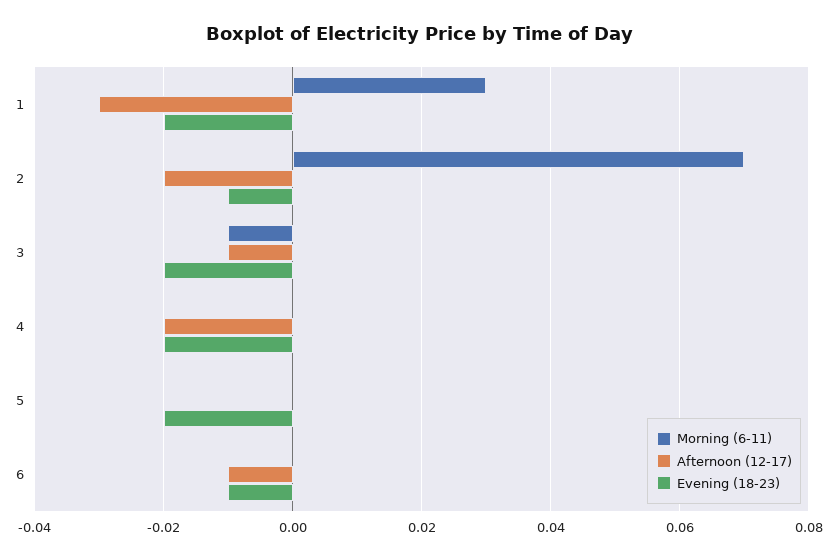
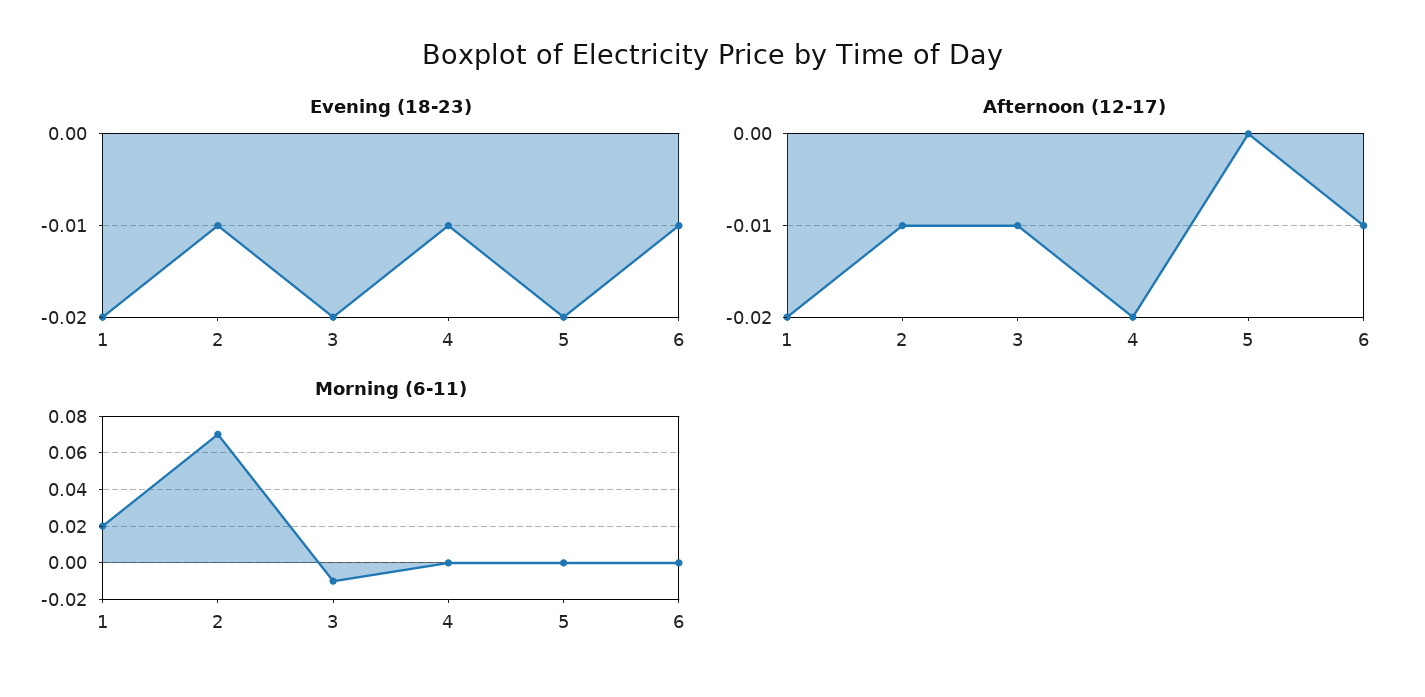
Morning (6-11), 1: 0.03 -> 0.02
Afternoon (12-17), 1: -0.03 -> -0.02
Afternoon (12-17), 2: -0.02 -> -0.01
Evening (18-23), 4: -0.02 -> -0.01

